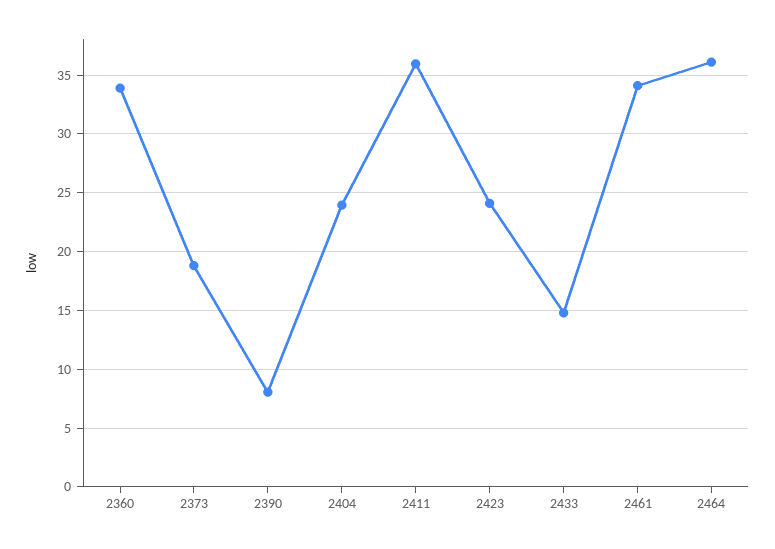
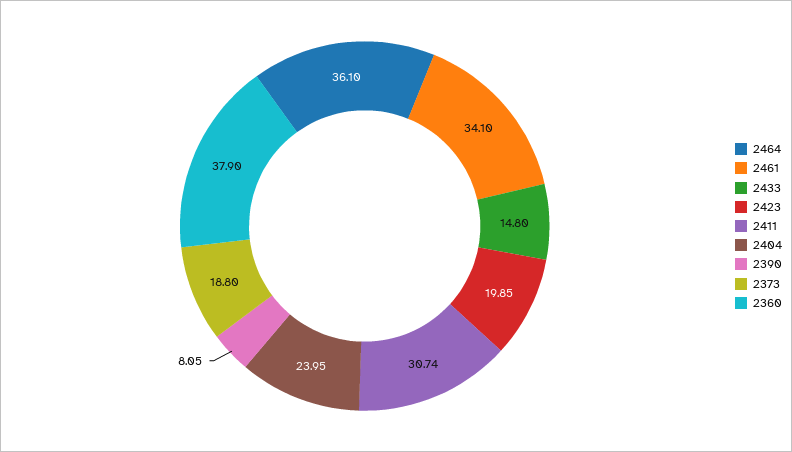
2360: 34 -> 37.9
2411: 36 -> 30.74
2423: 24 -> 19.85

